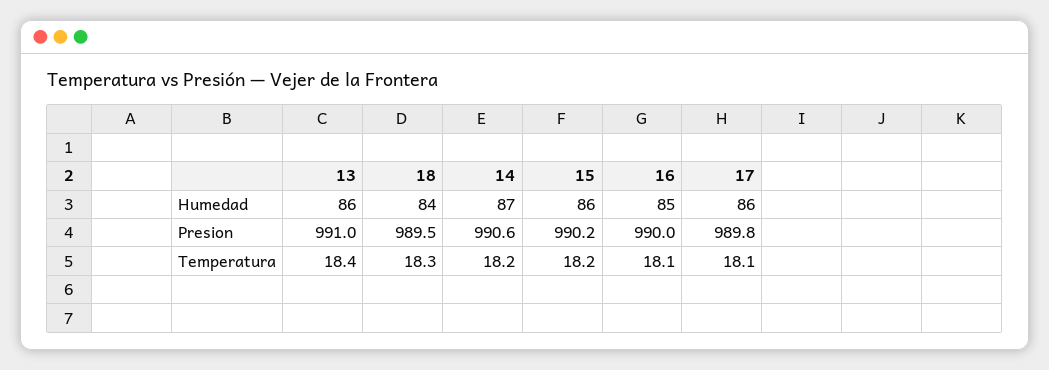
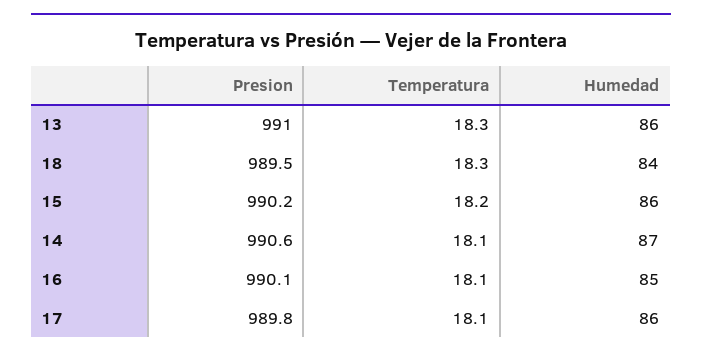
16, Presion: 990 -> 990.1
13, Temperatura: 18.4 -> 18.3
14, Temperatura: 18.2 -> 18.1

